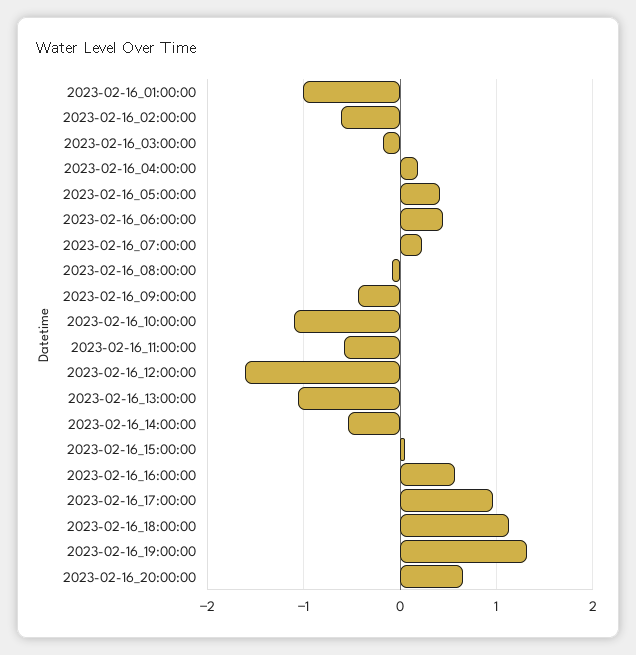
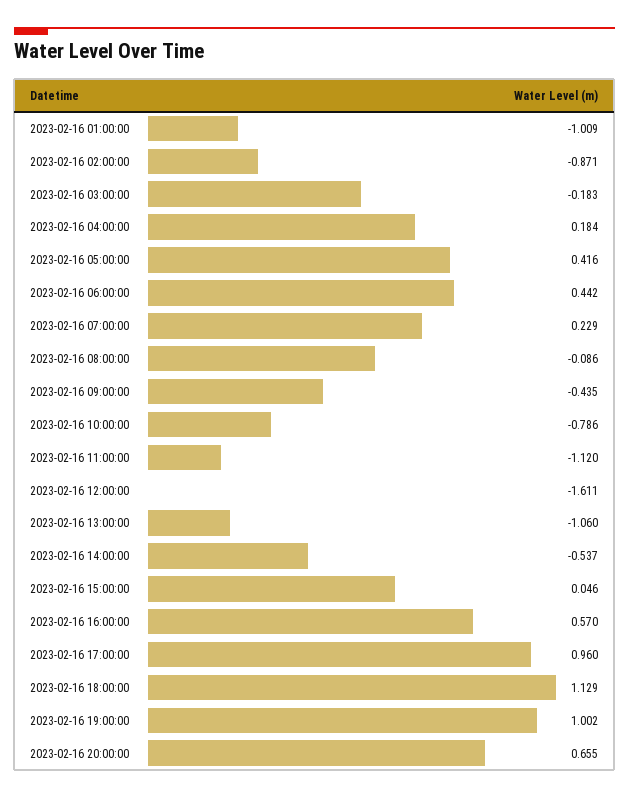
2023-02-16_02:00:00: -0.6 -> -0.871
2023-02-16_10:00:00: -1.1 -> -0.786
2023-02-16_11:00:00: -0.6 -> -1.12
2023-02-16_19:00:00: 1.3 -> 1.002

